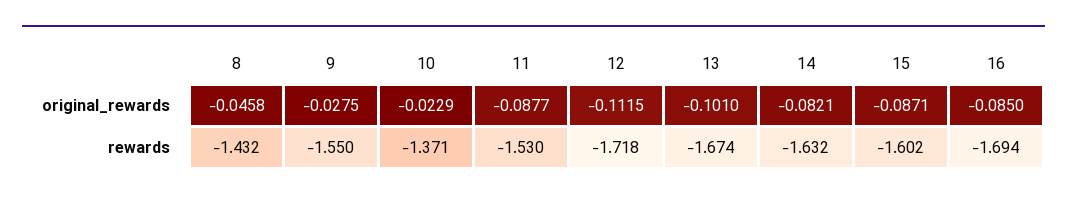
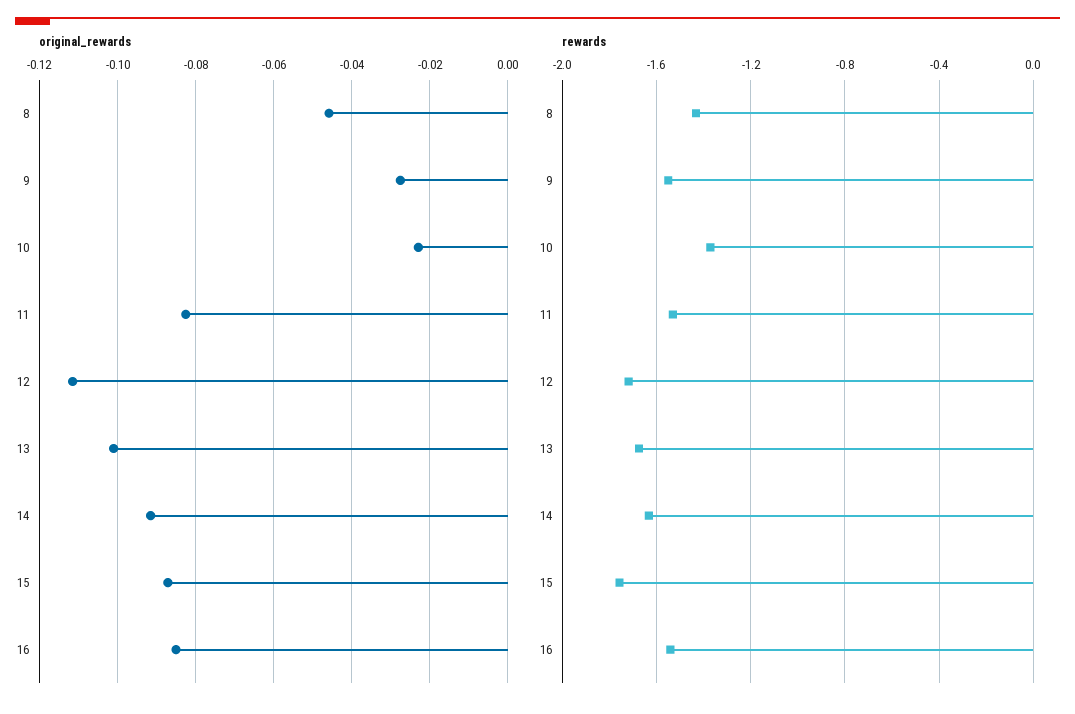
original_rewards, 11: -0.0877 -> -0.082
original_rewards, 14: -0.0821 -> -0.092
rewards, 15: -1.602 -> -1.75
rewards, 16: -1.694 -> -1.55

